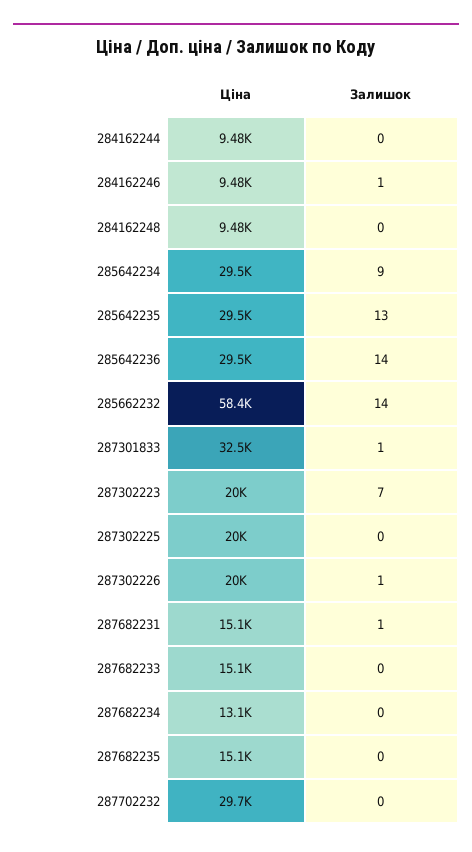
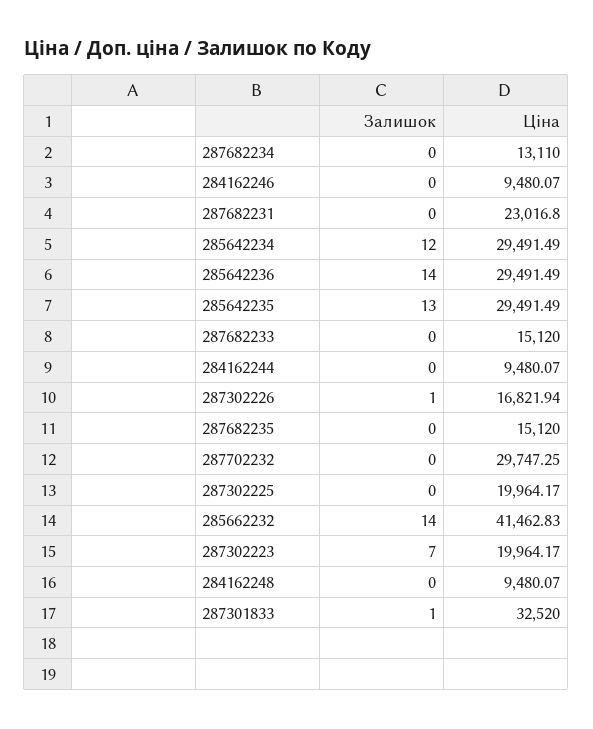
Залишок, 284162246: 1 -> 0
Залишок, 285642234: 9 -> 12
Ціна, 285662232: 58400 -> 41462.83
Ціна, 287302226: 20000 -> 16821.94
Ціна, 287682231: 15100 -> 23016.8
Залишок, 287682231: 1 -> 0

